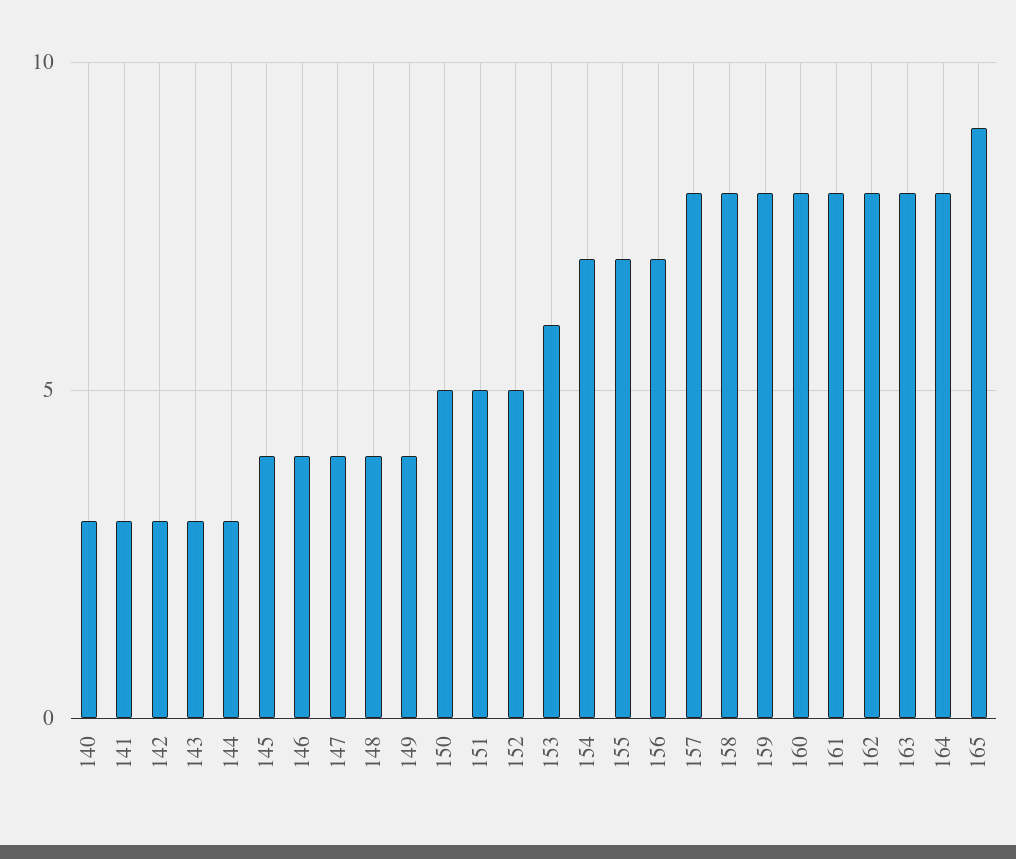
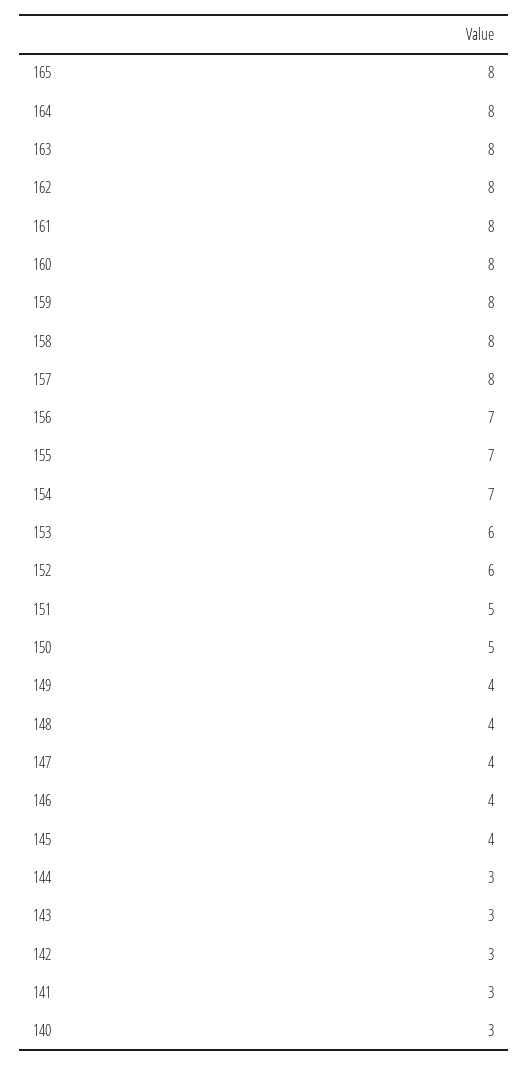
152: 5 -> 6
165: 9 -> 8

